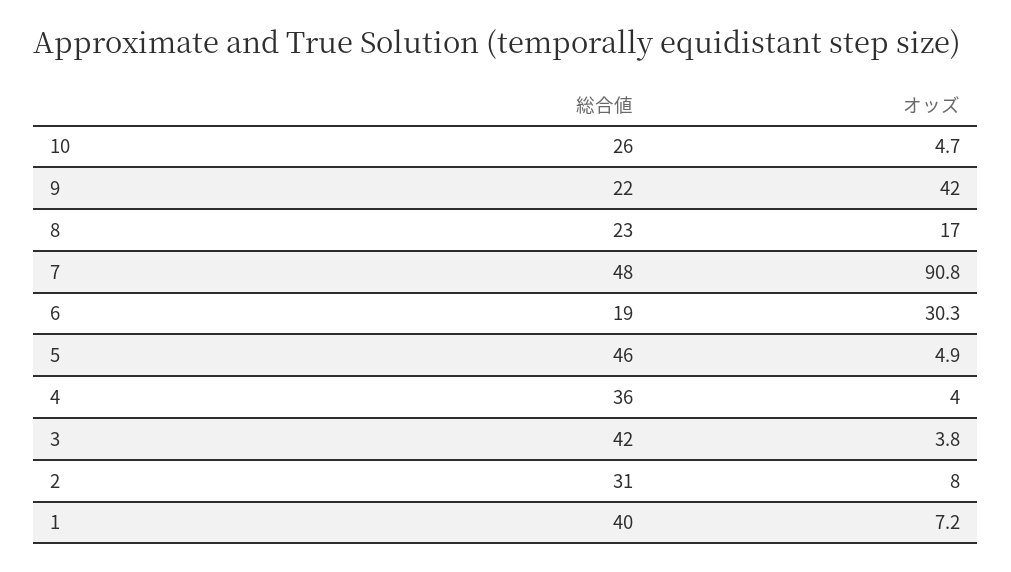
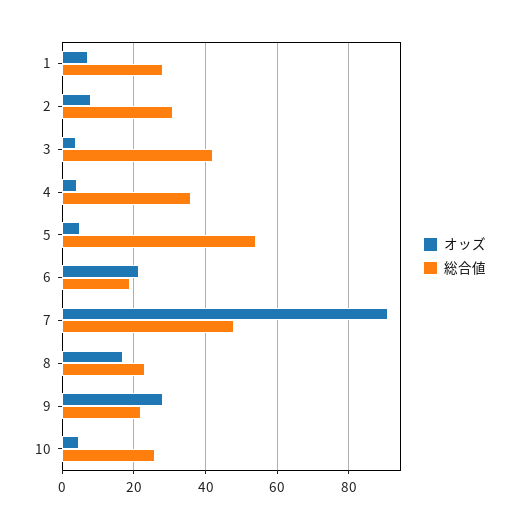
オッズ, 9: 42 -> 28
オッズ, 6: 30.3 -> 22
総合値, 5: 46 -> 54
総合値, 1: 40 -> 28

